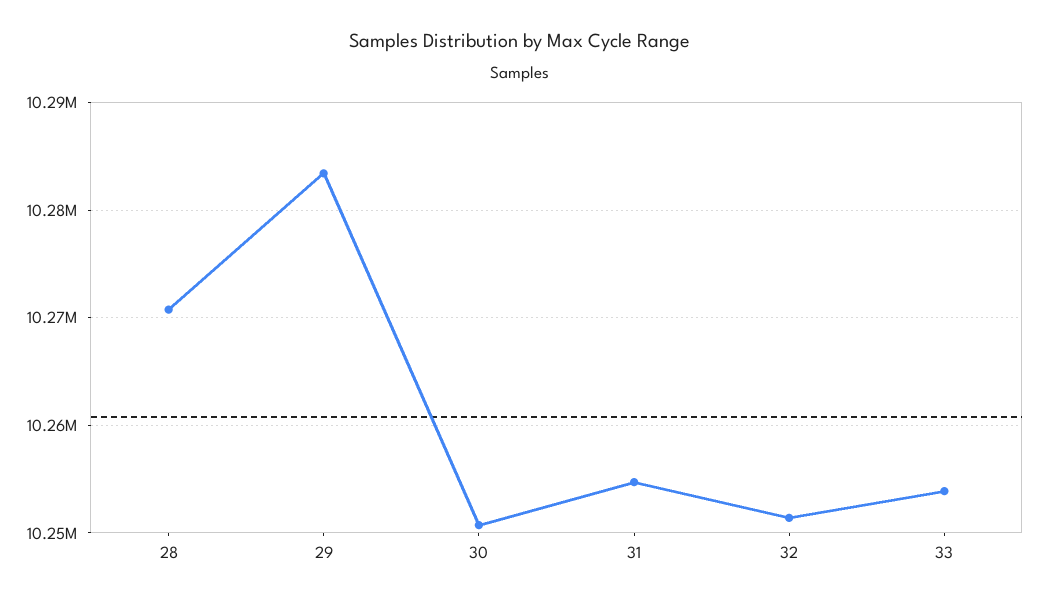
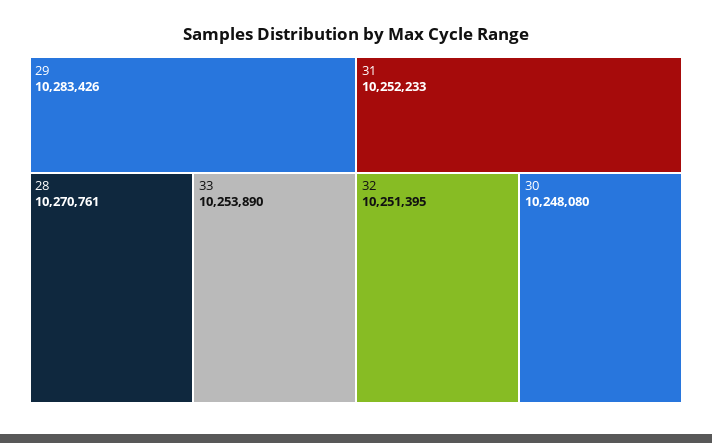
30: 10251000 -> 10248080
31: 10255000 -> 10252233

